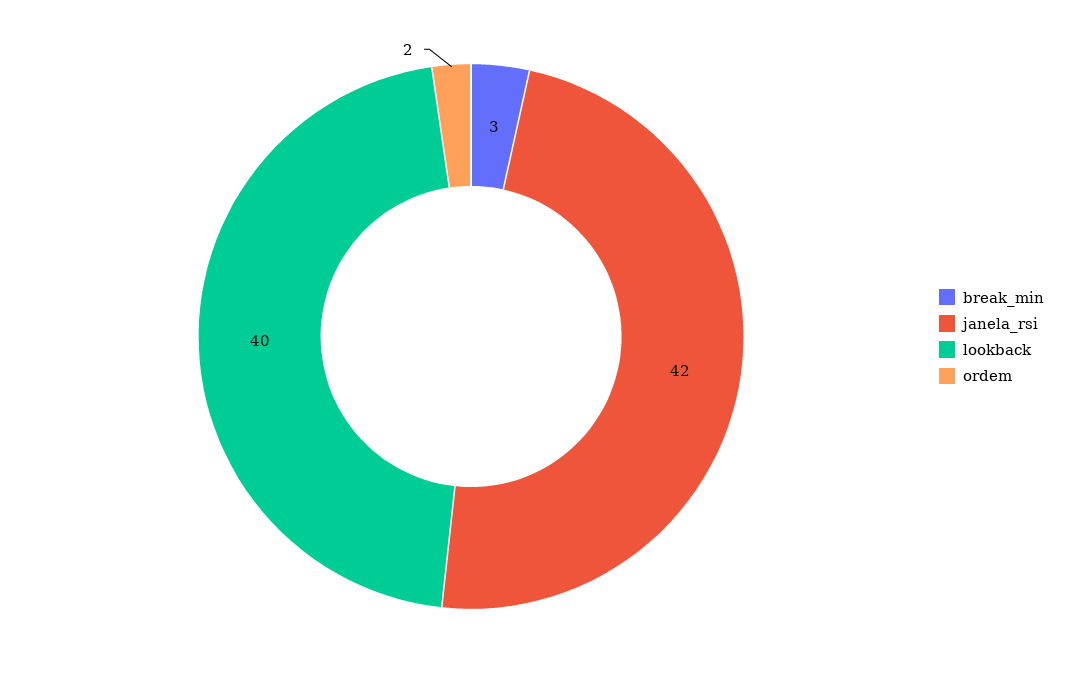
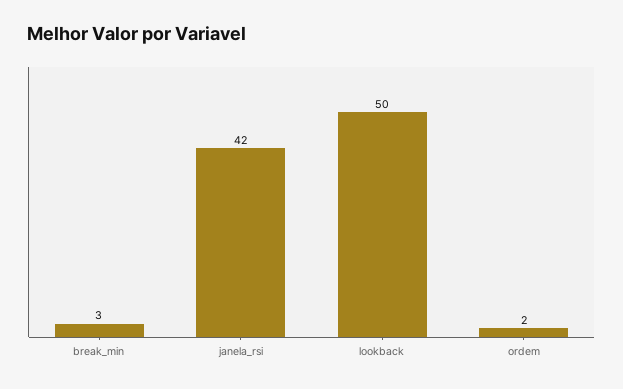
lookback: 40 -> 50

